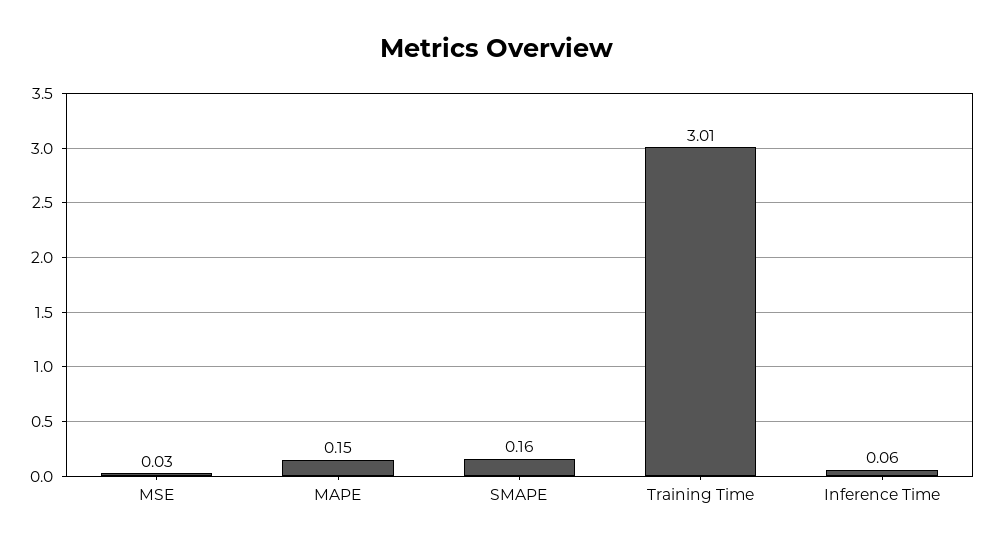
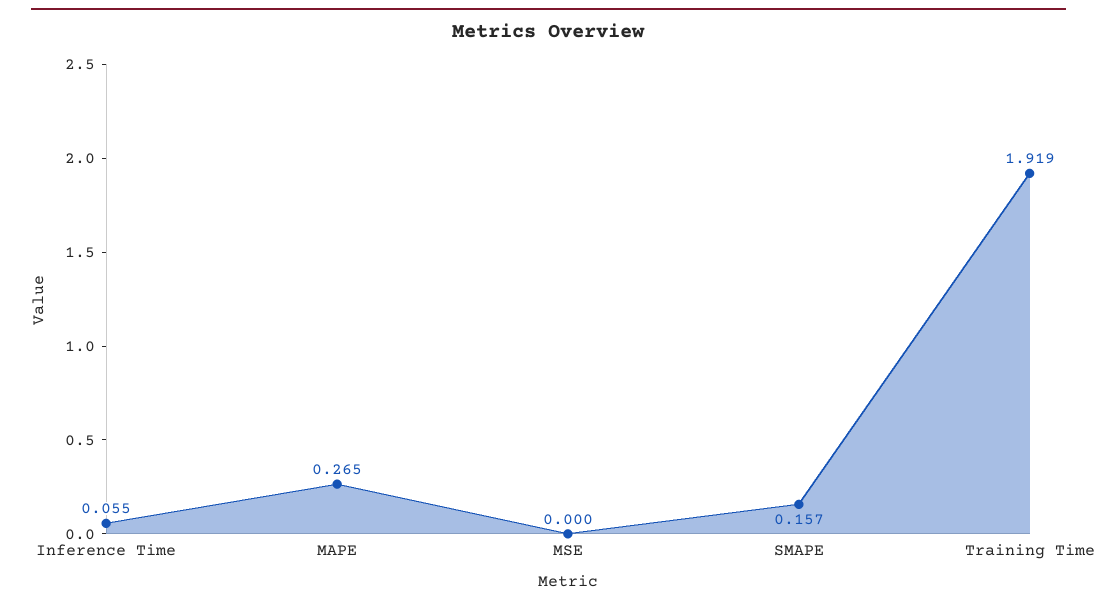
MSE: 0.03 -> 0
MAPE: 0.15 -> 0.265
Training Time: 3.01 -> 1.919

